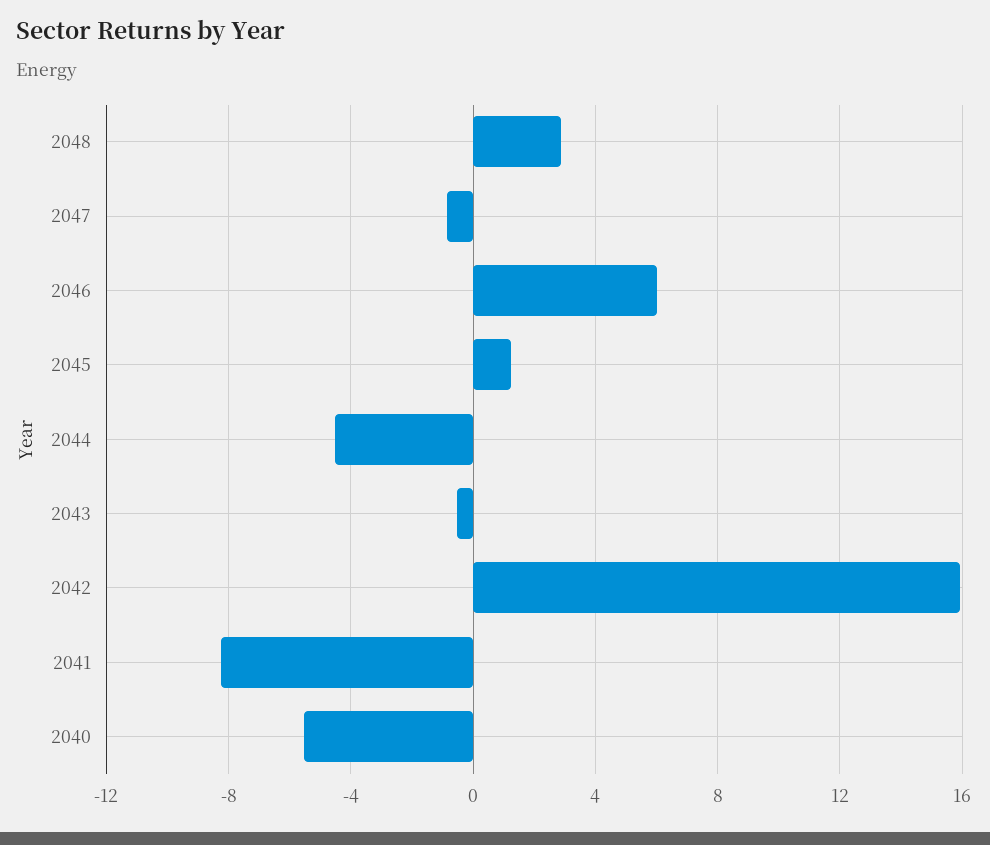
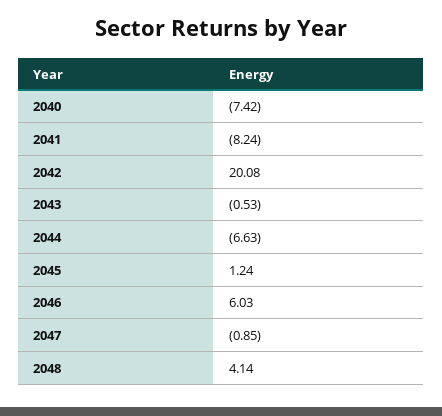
2048: 3 -> 4.14
2044: -4.5 -> -6.63
2042: 16 -> 20.08
2040: -5.5 -> -7.42

